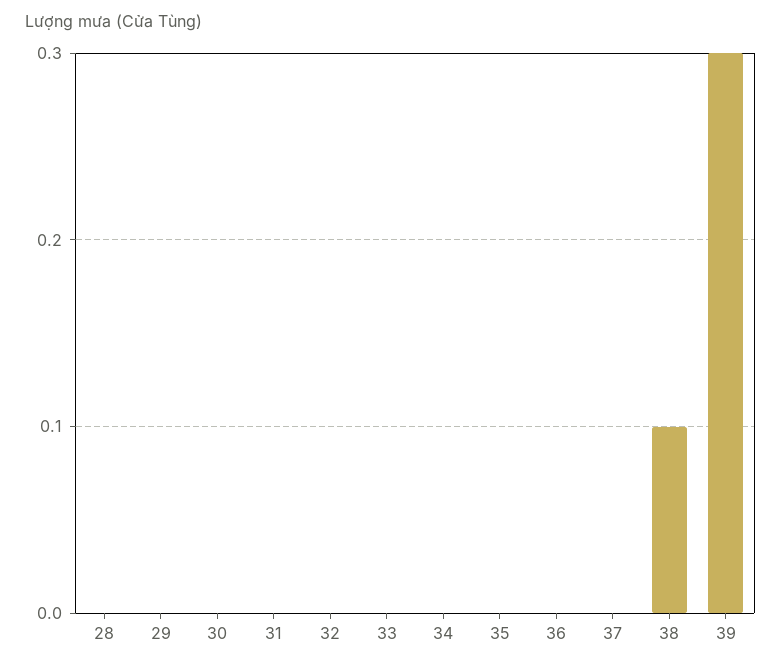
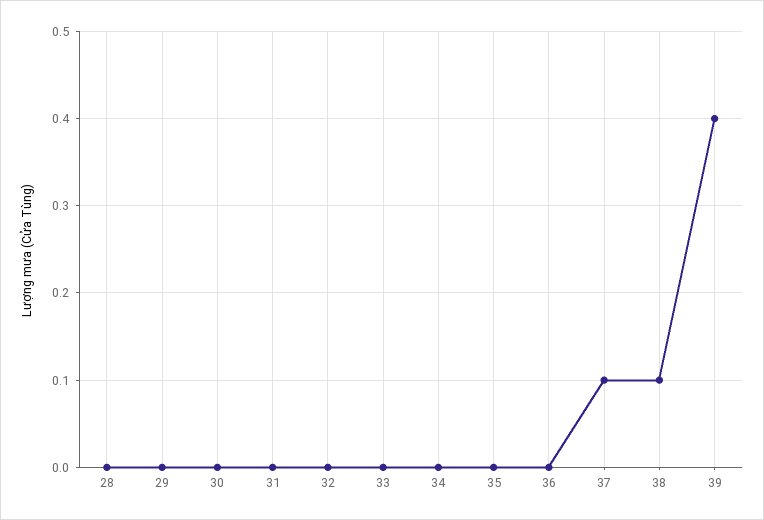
37: 0 -> 0.1
39: 0.3 -> 0.4

